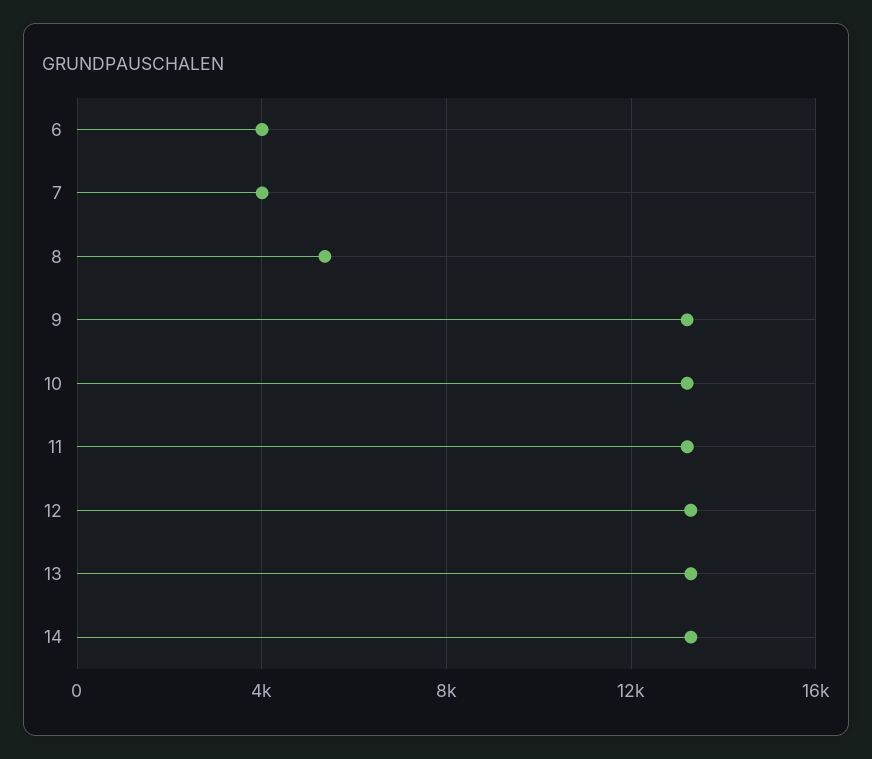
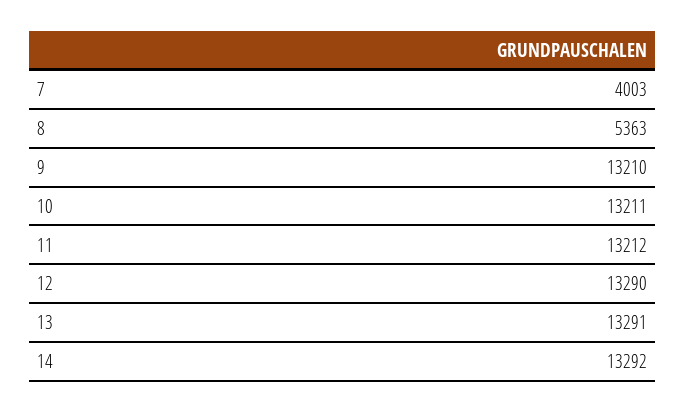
6: 4000 -> none

